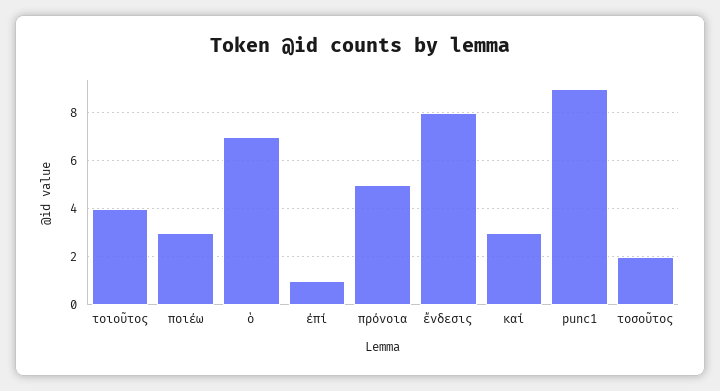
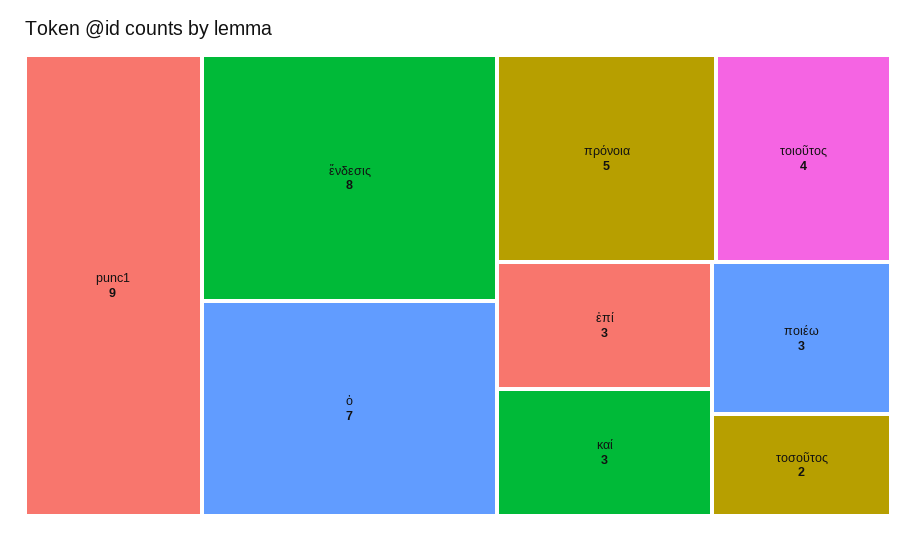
ἐπί: 1 -> 3

